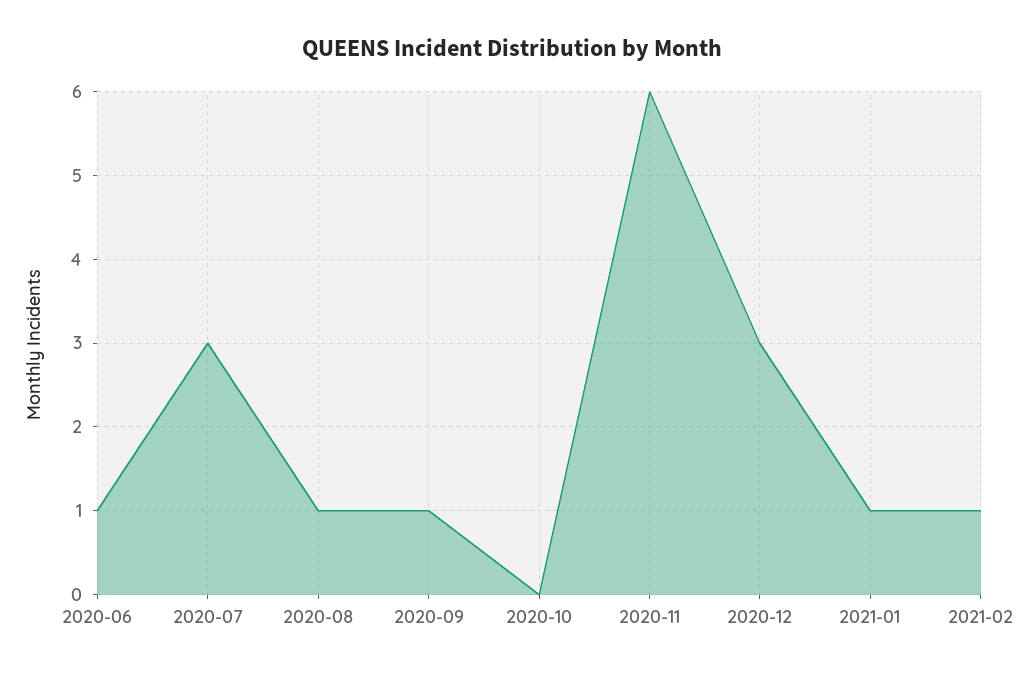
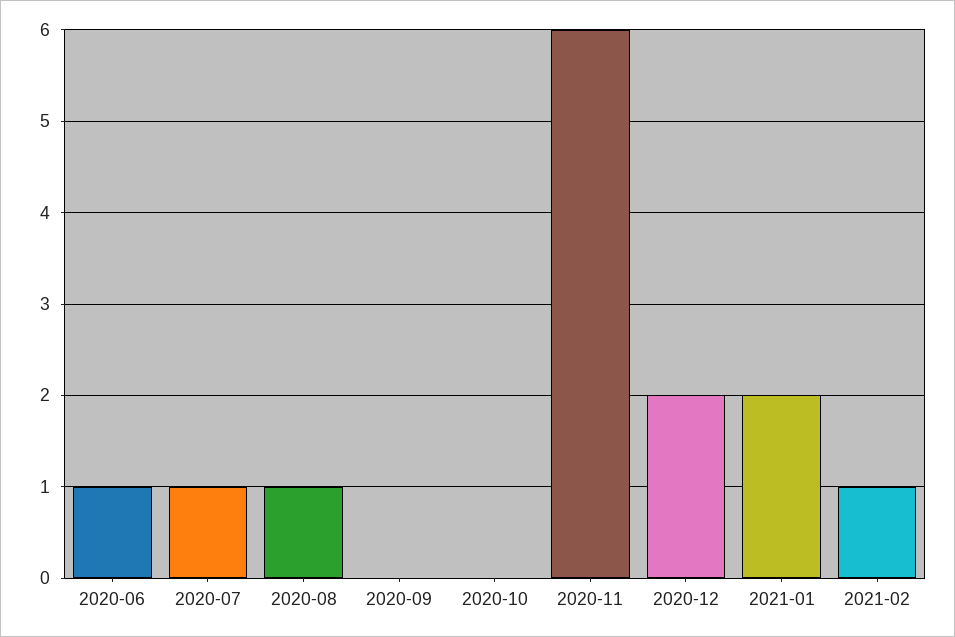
2020-07: 3 -> 1
2020-09: 1 -> 0
2020-12: 3 -> 2
2021-01: 1 -> 2

